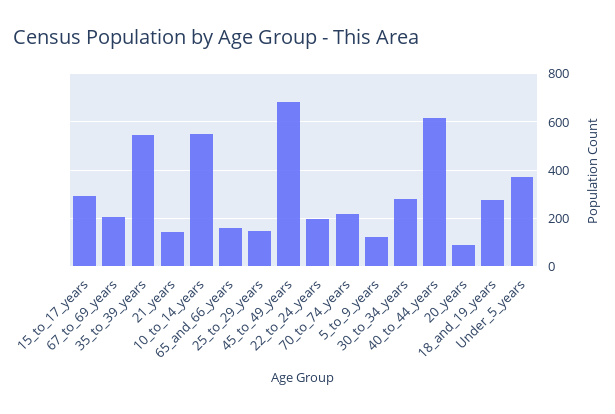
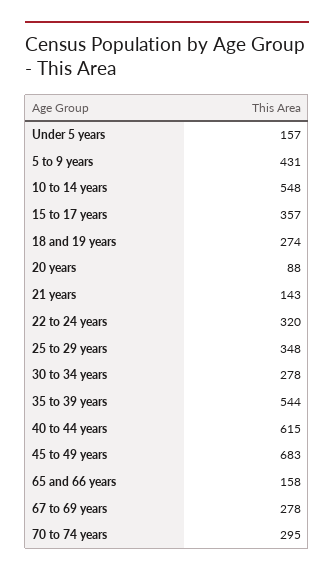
15_to_17_years: 300 -> 357
67_to_69_years: 200 -> 278
25_to_29_years: 150 -> 348
22_to_24_years: 200 -> 320
70_to_74_years: 225 -> 295
5_to_9_years: 125 -> 431
Under_5_years: 375 -> 157

